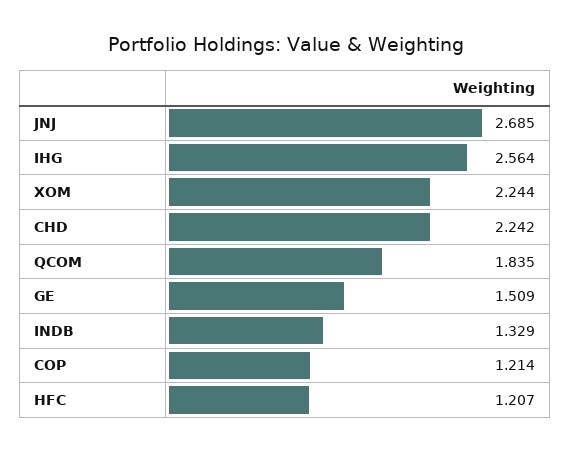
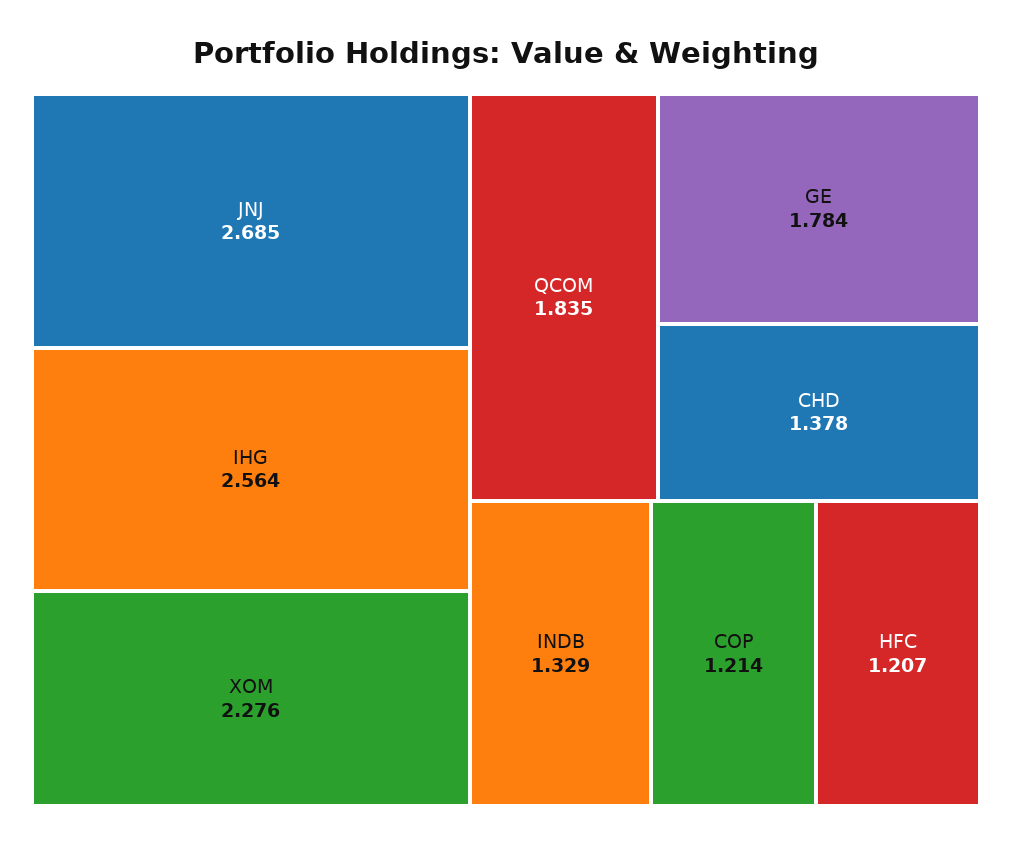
XOM: 2.244 -> 2.276
CHD: 2.242 -> 1.378
GE: 1.509 -> 1.784

